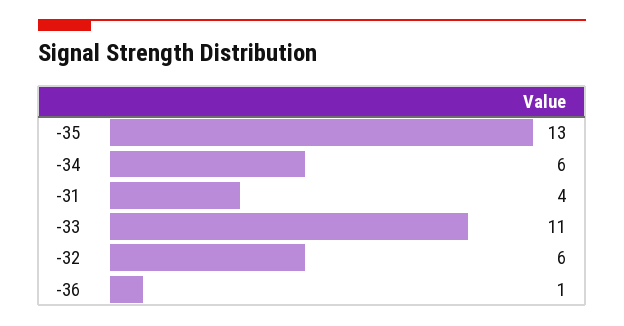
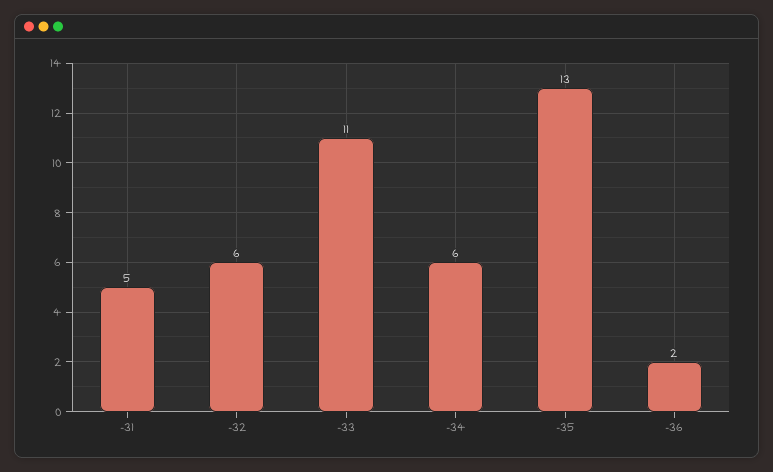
-31: 4 -> 5
-36: 1 -> 2

